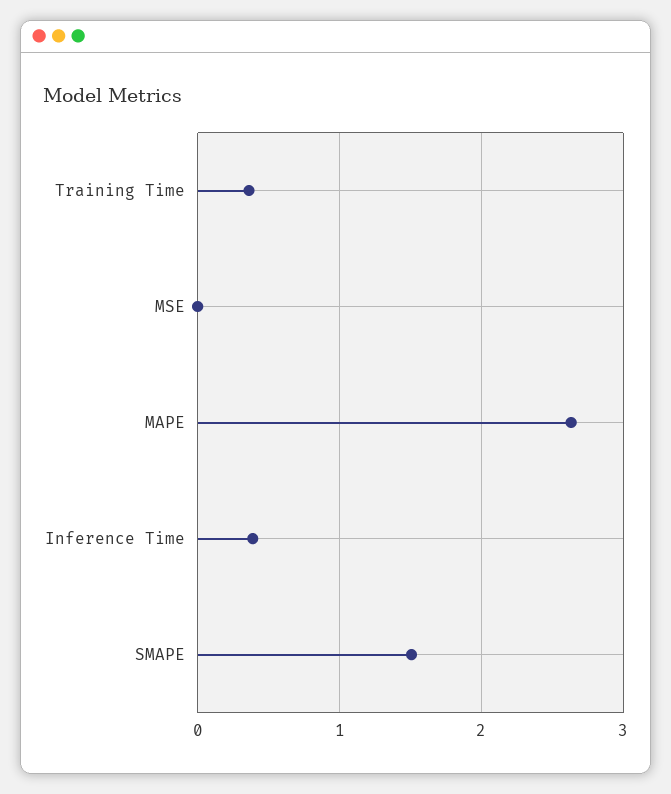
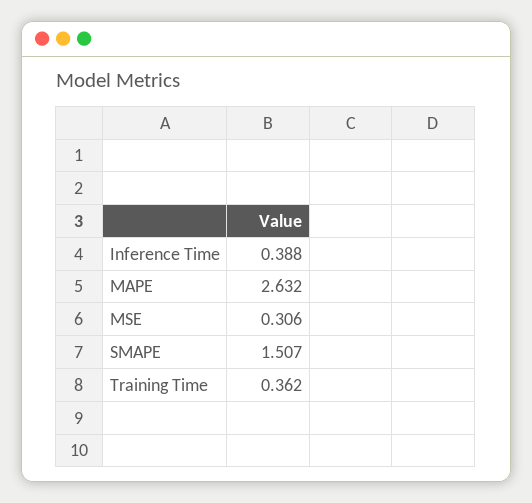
MSE: 0 -> 0.306

